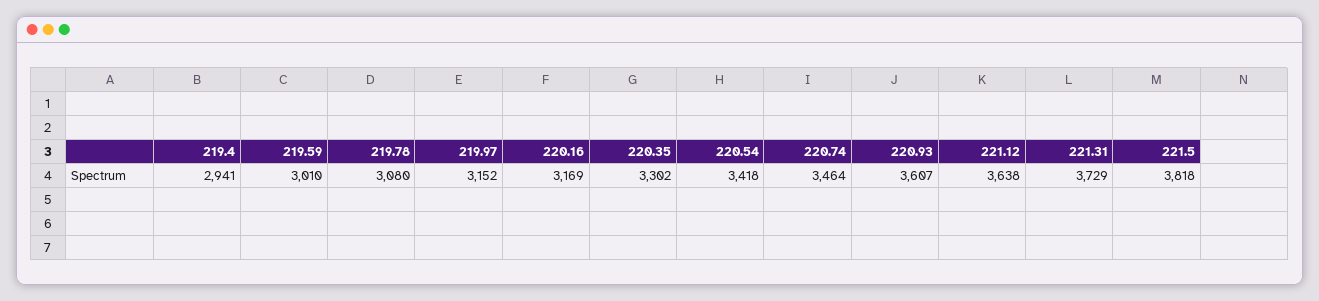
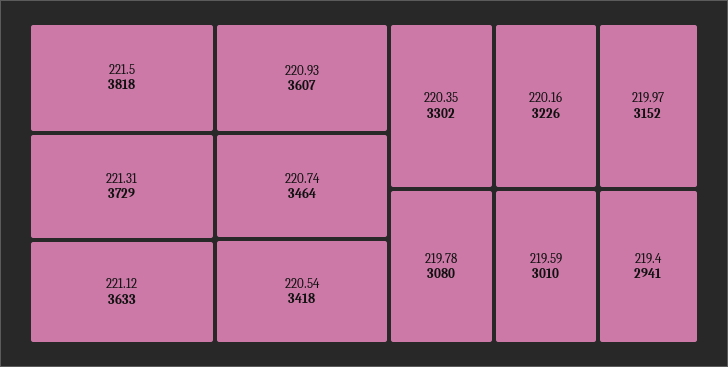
220.16: 3169 -> 3226
221.12: 3638 -> 3633

